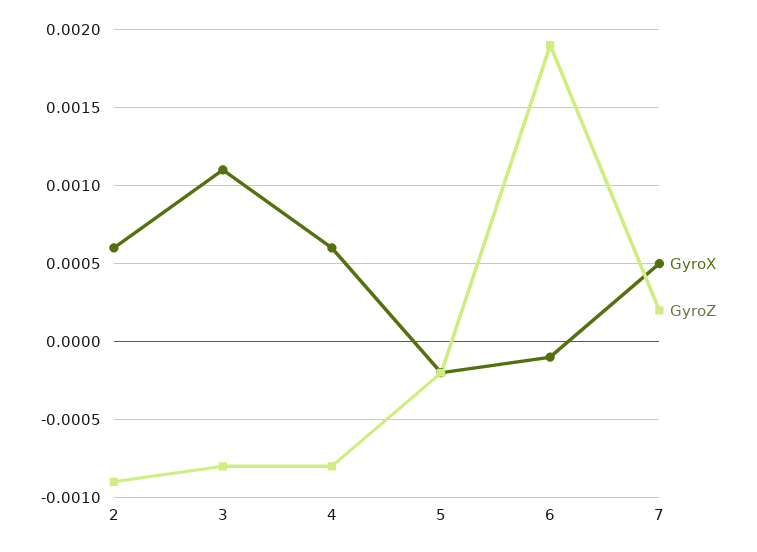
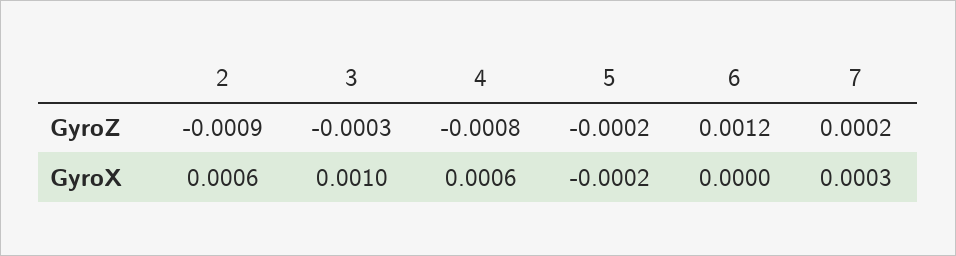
GyroX, 3: 0.0011 -> 0.001
GyroZ, 3: -0.0008 -> -0.0003
GyroX, 6: -0.0001 -> 0
GyroZ, 6: 0.0019 -> 0.0012
GyroX, 7: 0.0005 -> 0.0003

